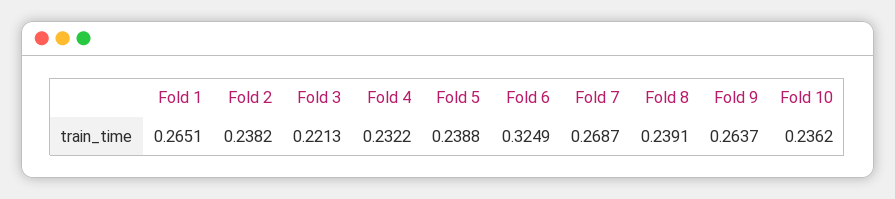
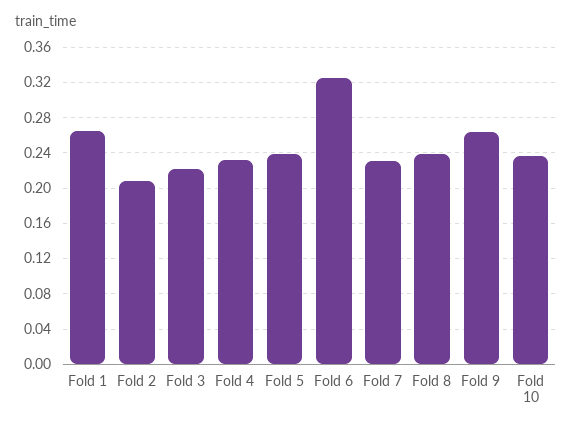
Fold 2: 0.2382 -> 0.21
Fold 7: 0.2687 -> 0.23

